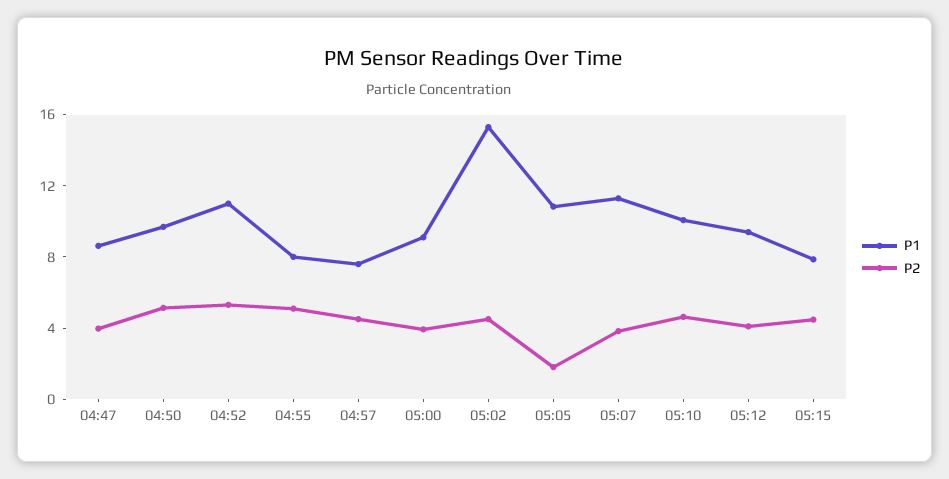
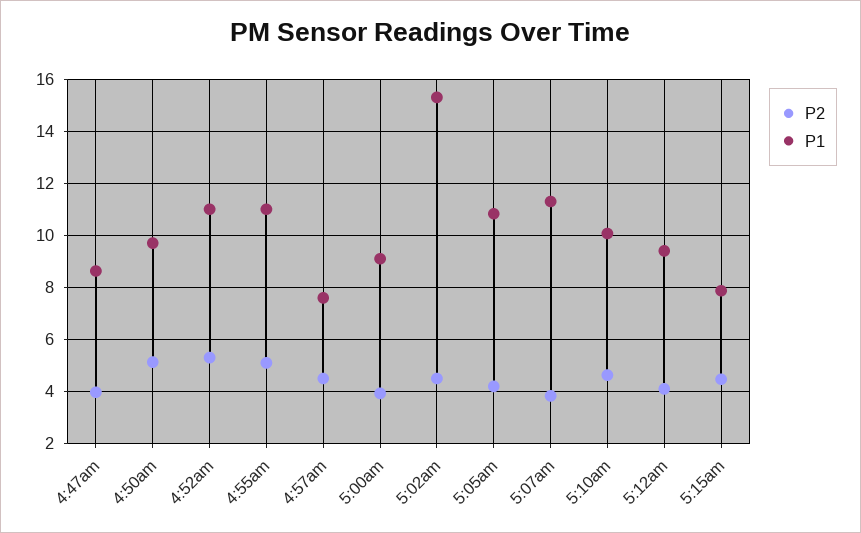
P1, 04:55: 8 -> 11
P2, 05:05: 2 -> 4.25

